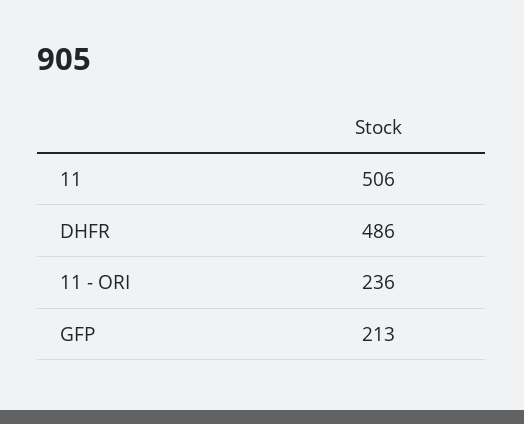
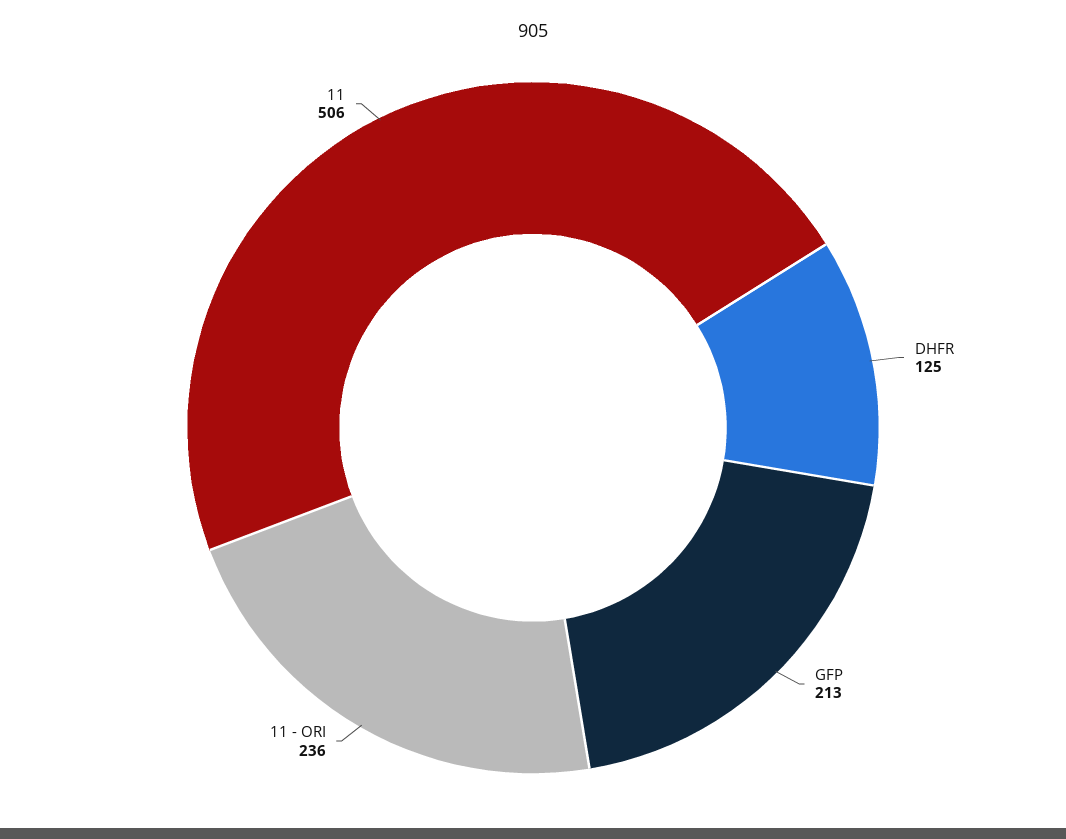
DHFR: 486 -> 125

